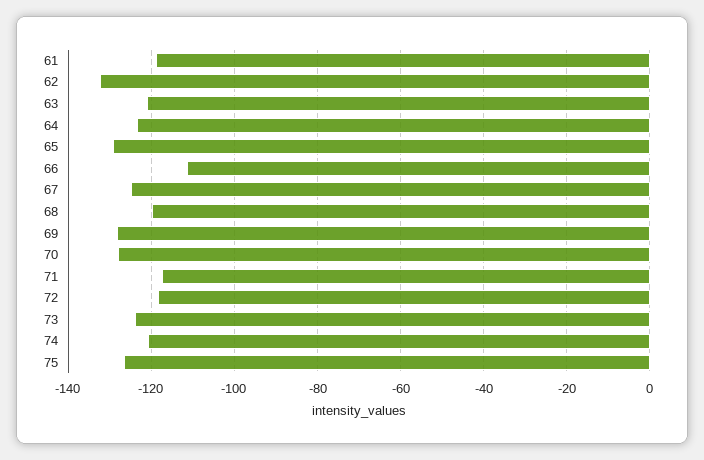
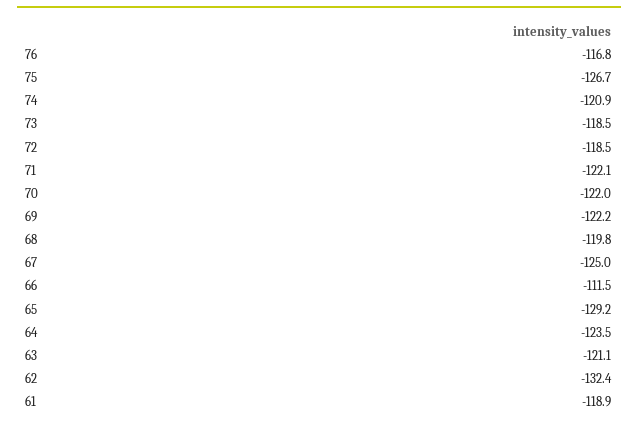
69: -128 -> -122.2
70: -128 -> -122
71: -118 -> -122.1
73: -124 -> -118.5
76: none -> -116.8

